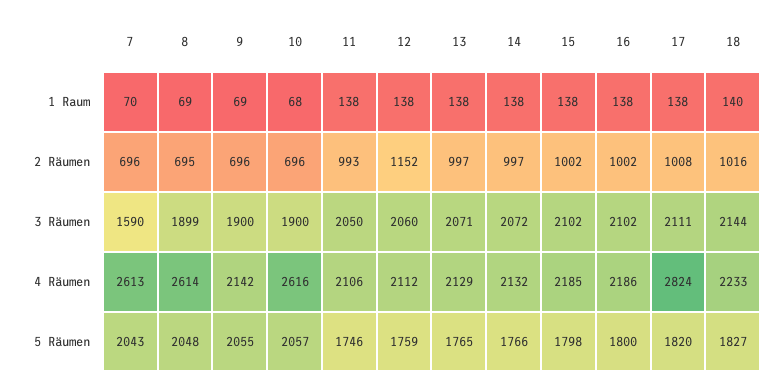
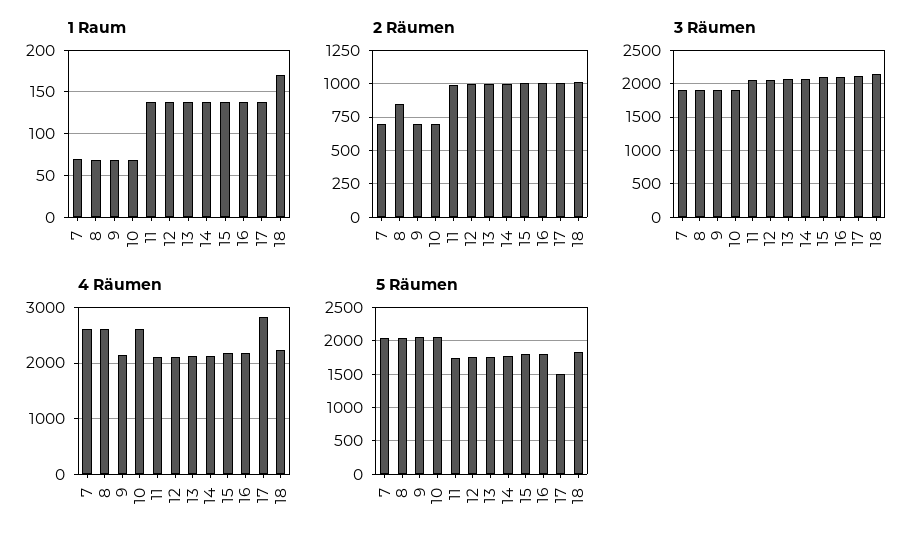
1 Raum, 18: 140 -> 170
2 Räumen, 8: 695 -> 850
2 Räumen, 12: 1152 -> 1000
3 Räumen, 7: 1590 -> 1900
5 Räumen, 17: 1820 -> 1500

